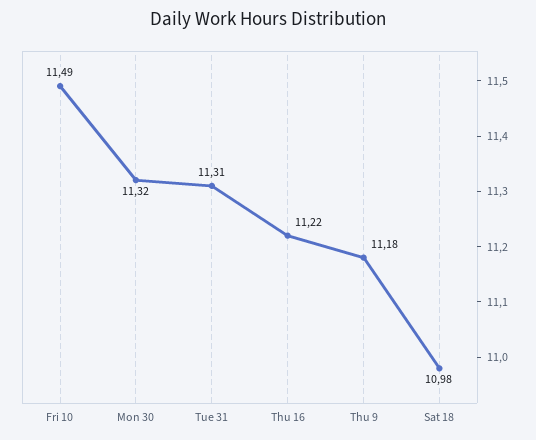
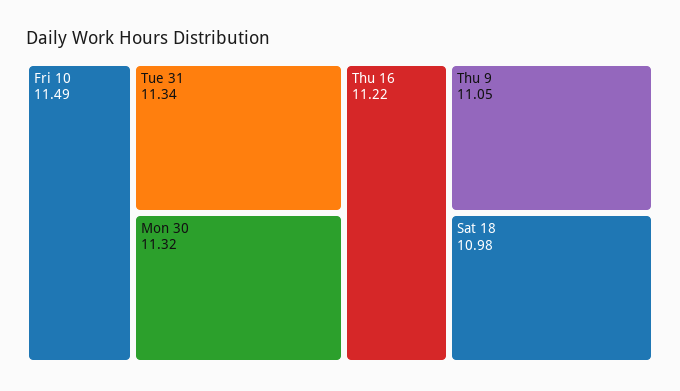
Tue 31: 11.31 -> 11.34
Thu 9: 11.18 -> 11.05

